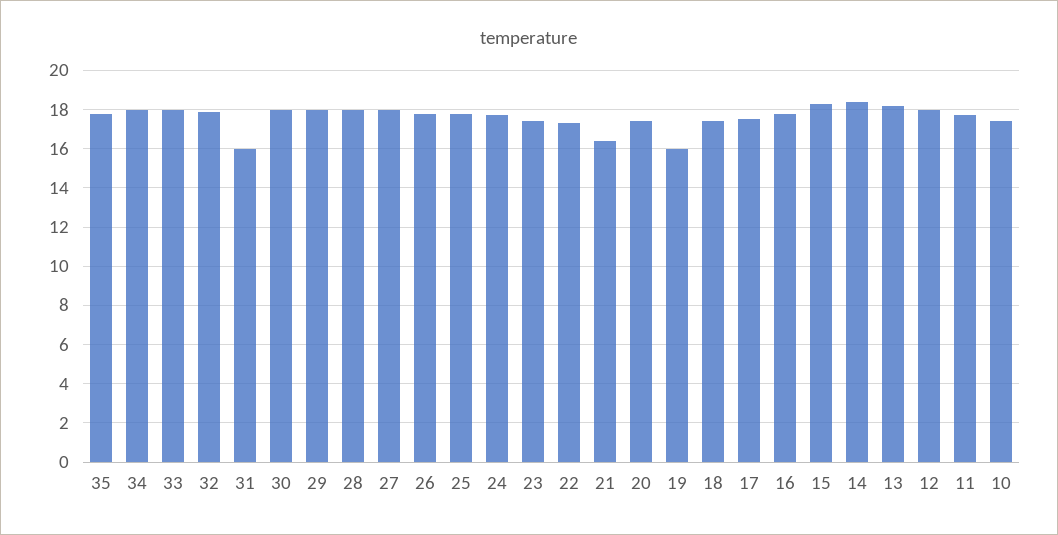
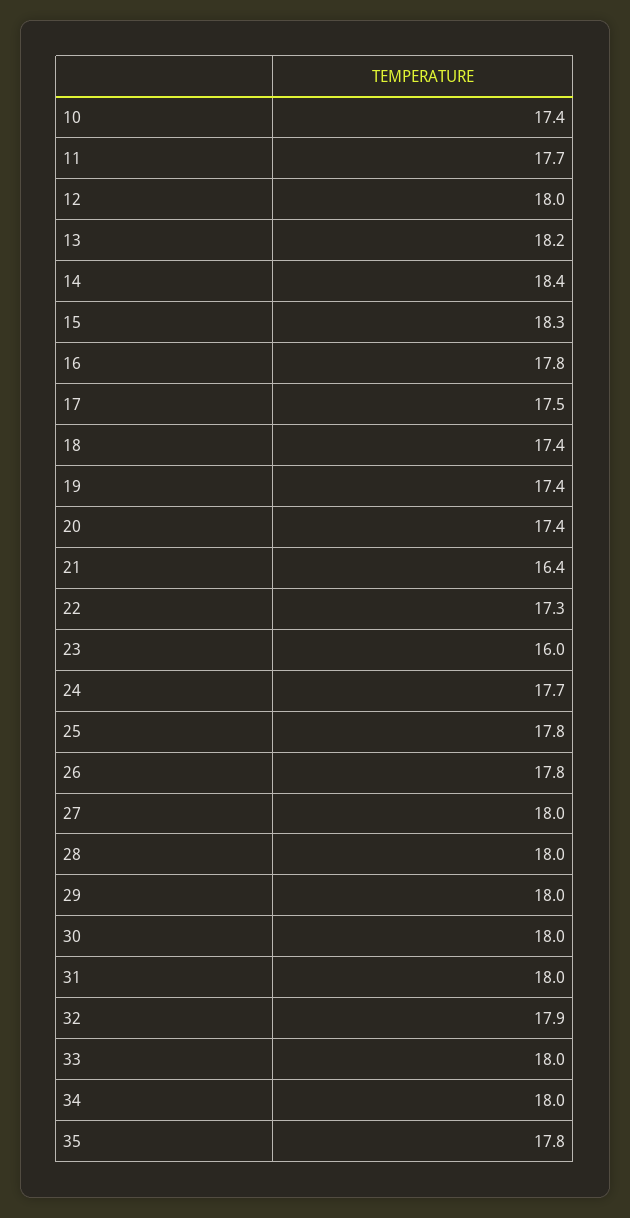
31: 16 -> 18
23: 17.5 -> 16
19: 16 -> 17.4

